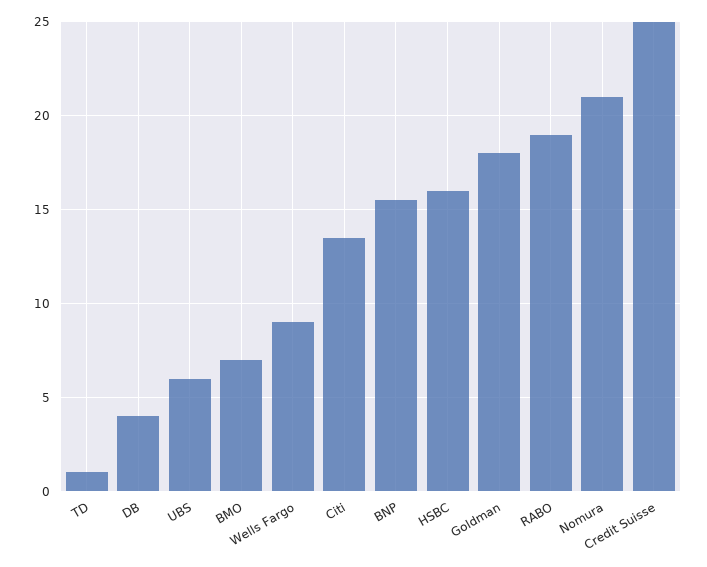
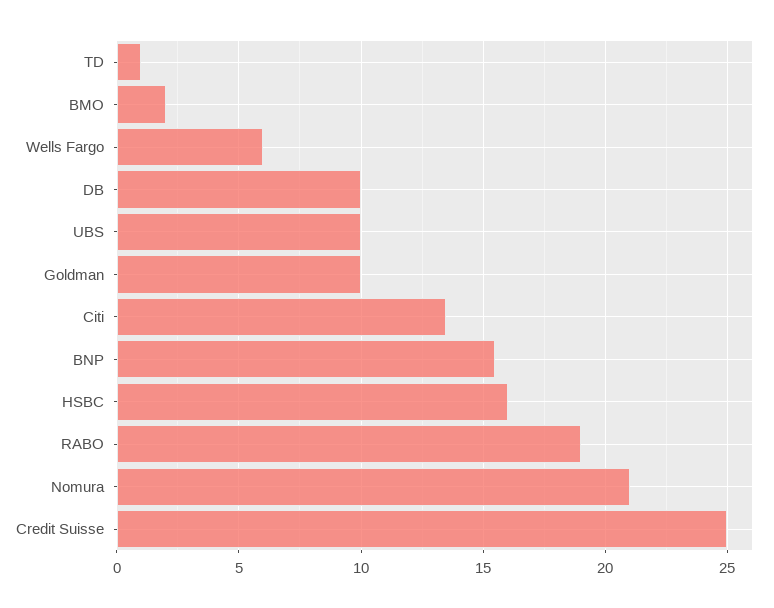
DB: 4 -> 10
UBS: 6 -> 10
BMO: 7 -> 2
Wells Fargo: 9 -> 6
Goldman: 18 -> 10

